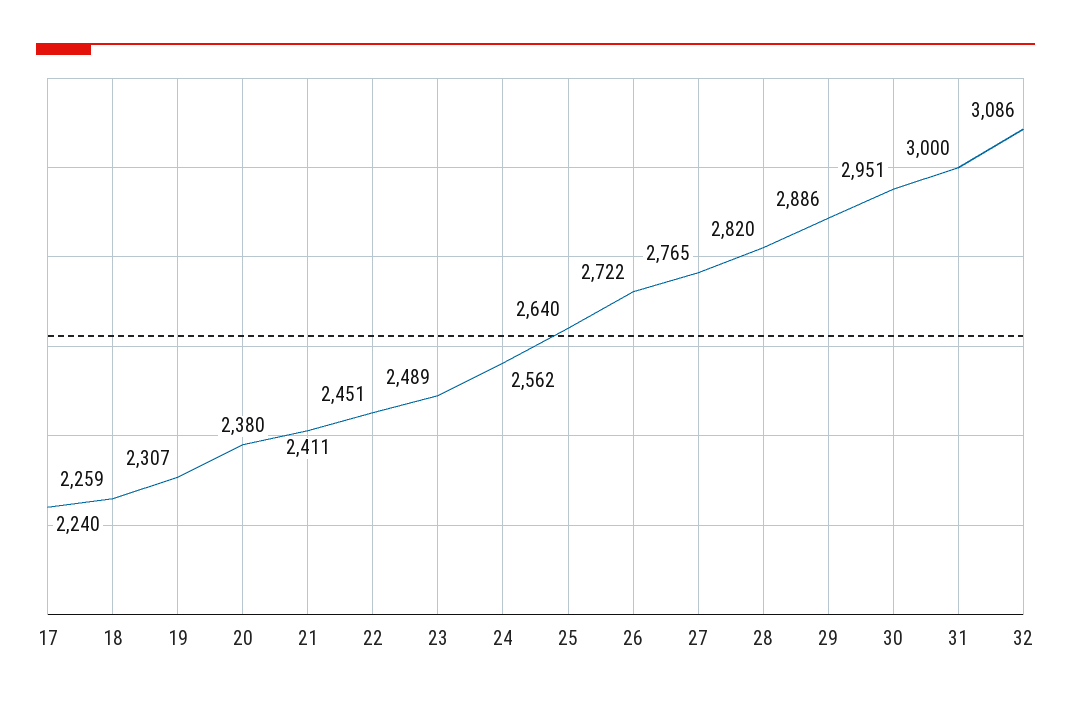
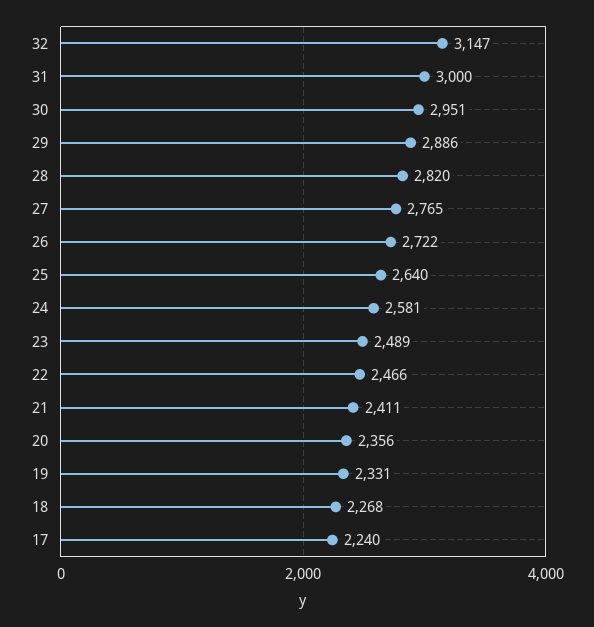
18: 2259 -> 2268
19: 2307 -> 2331
20: 2380 -> 2356
22: 2451 -> 2466
24: 2562 -> 2581
32: 3086 -> 3147

